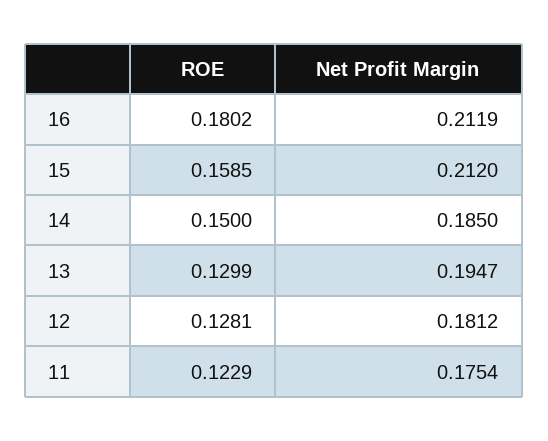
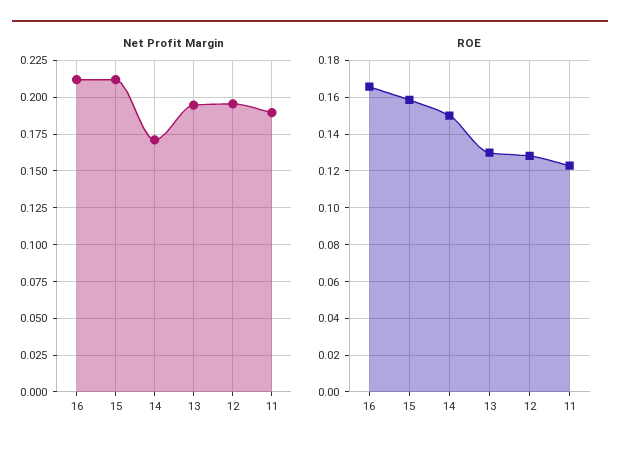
ROE, 16: 0.1802 -> 0.165
Net Profit Margin, 14: 0.185 -> 0.17
Net Profit Margin, 12: 0.1812 -> 0.195
Net Profit Margin, 11: 0.1754 -> 0.19

